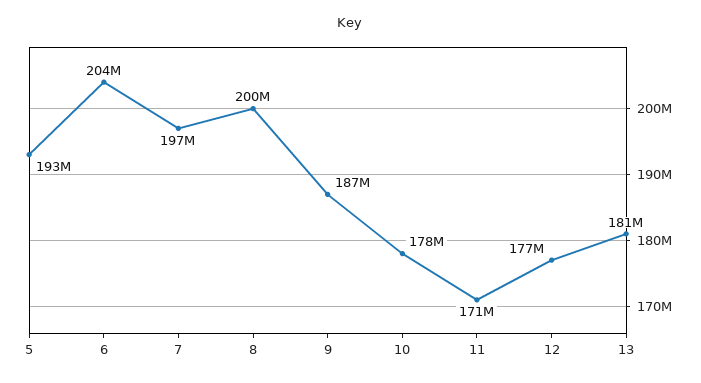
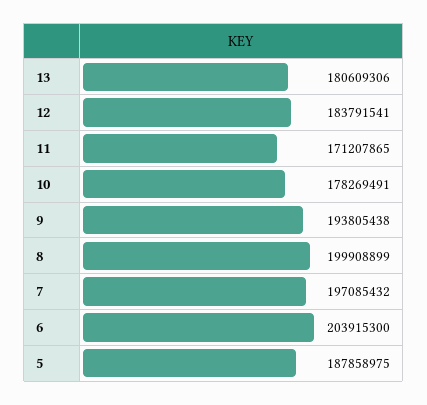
5: 193000000 -> 187858975
9: 187000000 -> 193805438
12: 177000000 -> 183791541

